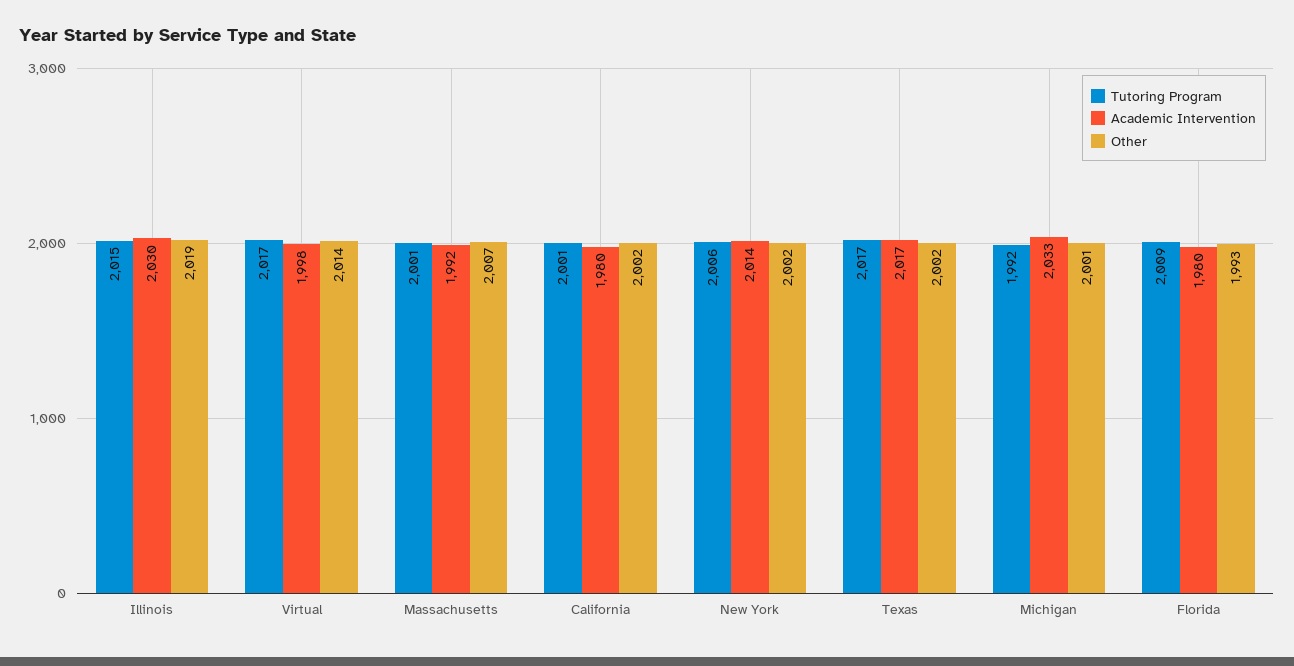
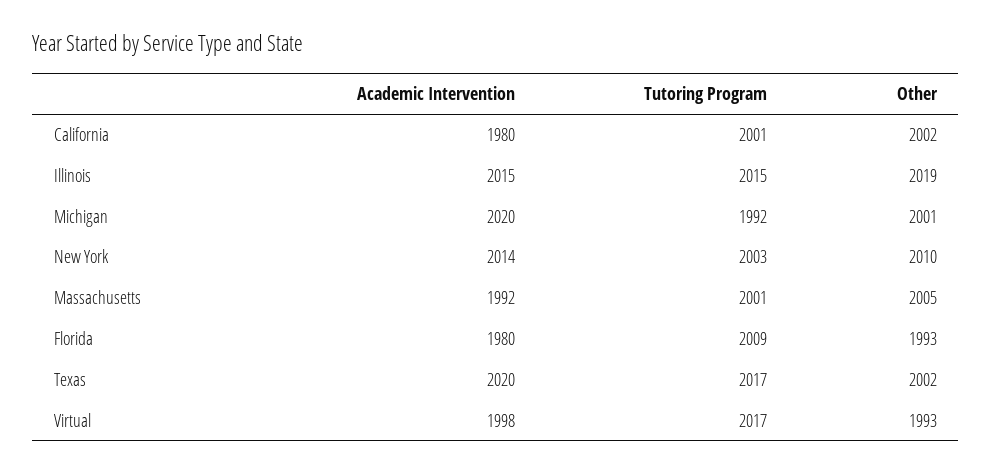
Academic Intervention, Illinois: 2030 -> 2015
Other, Virtual: 2014 -> 1993
Other, Massachusetts: 2007 -> 2005
Tutoring Program, New York: 2006 -> 2003
Other, New York: 2002 -> 2010
Academic Intervention, Texas: 2017 -> 2020
Academic Intervention, Michigan: 2033 -> 2020

